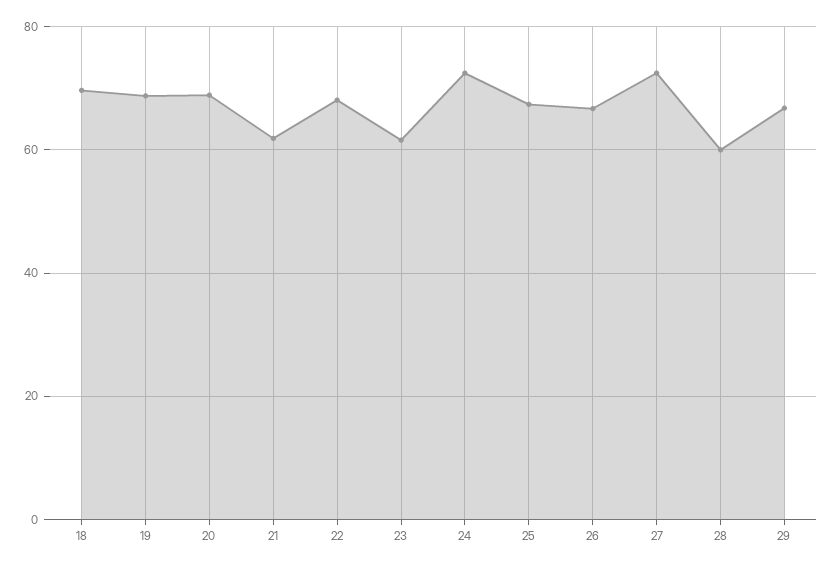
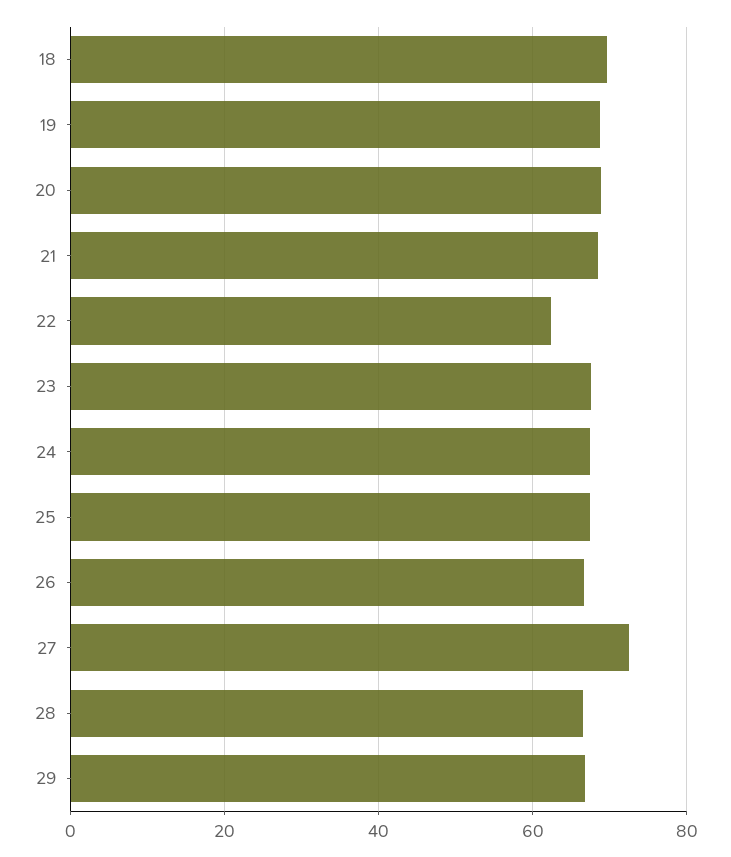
21: 62 -> 68
22: 68 -> 62
23: 62 -> 68
24: 72 -> 68
28: 60 -> 66

